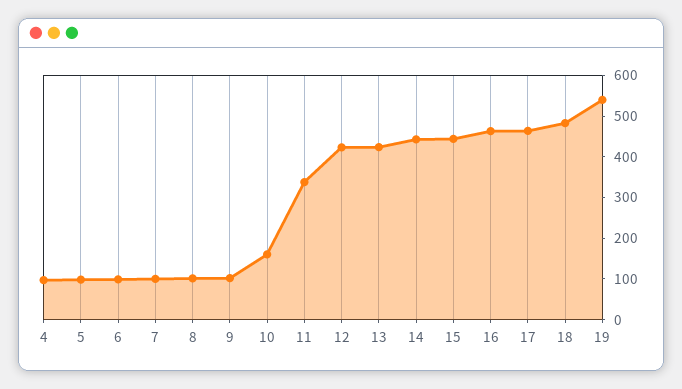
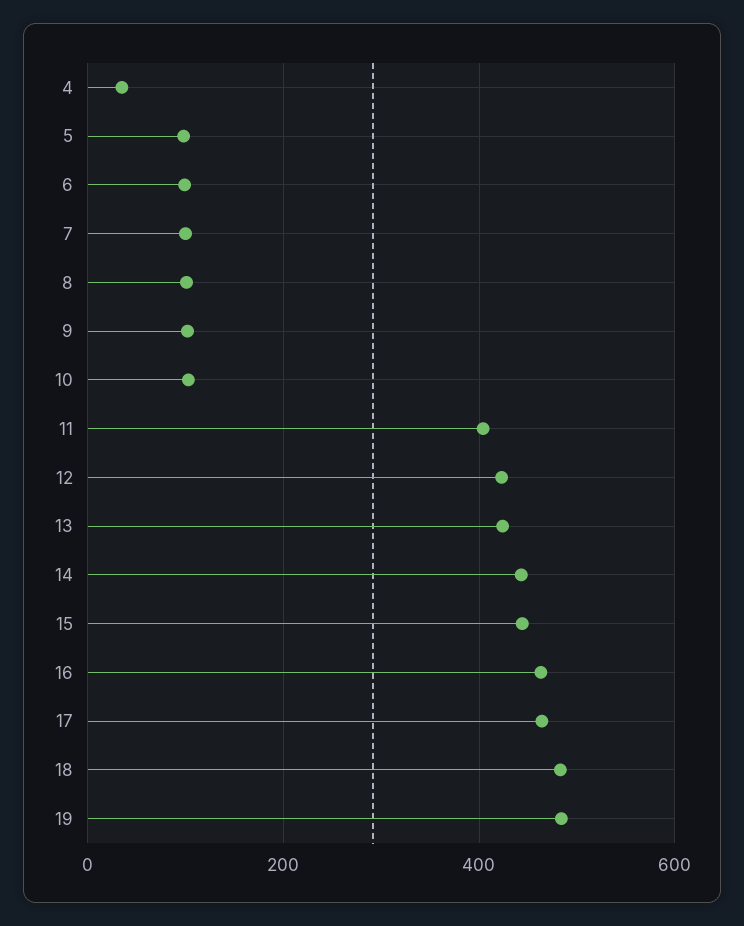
4: 100 -> 40
10: 160 -> 100
11: 340 -> 400
19: 540 -> 480

